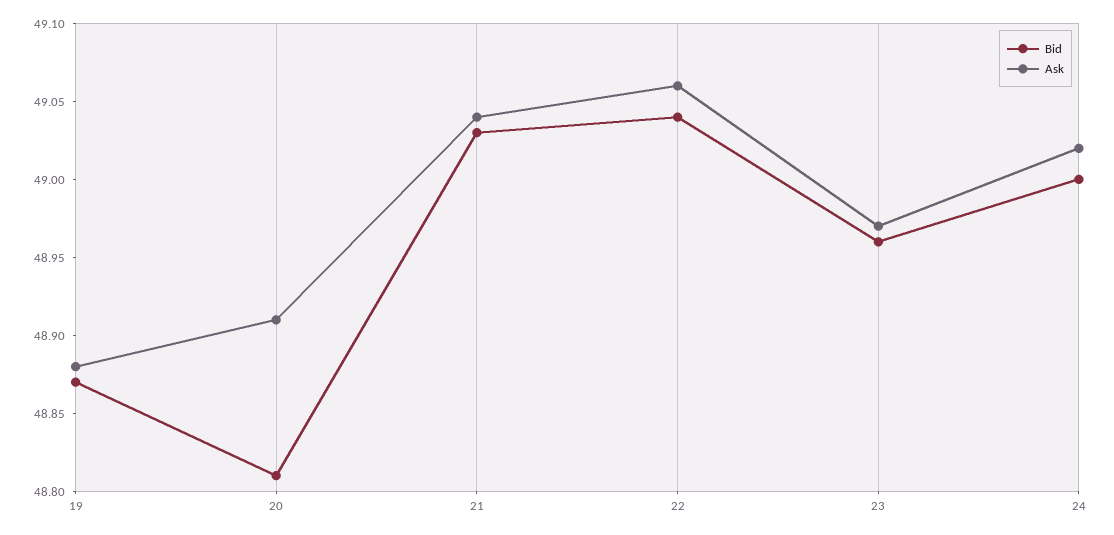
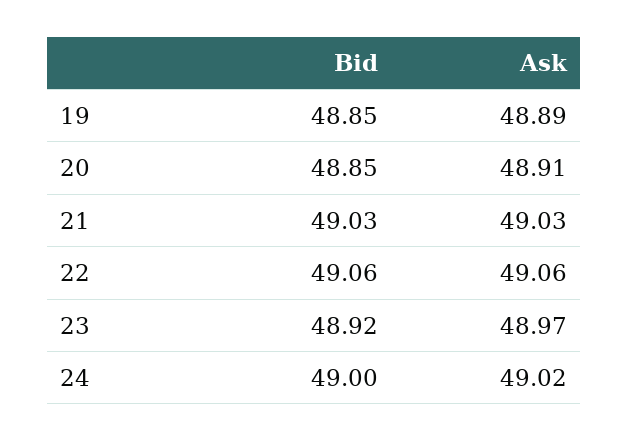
Bid, 19: 48.87 -> 48.85
Ask, 19: 48.88 -> 48.89
Bid, 20: 48.81 -> 48.85
Ask, 21: 49.04 -> 49.03
Bid, 22: 49.04 -> 49.06
Bid, 23: 48.96 -> 48.92

